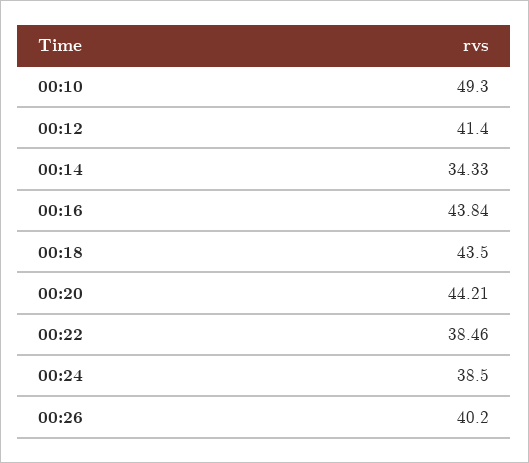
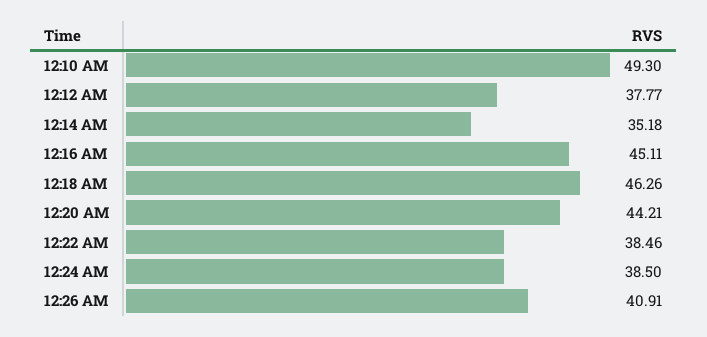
00:12: 41.4 -> 37.77
00:14: 34.33 -> 35.18
00:16: 43.84 -> 45.11
00:18: 43.5 -> 46.26
00:26: 40.2 -> 40.91

